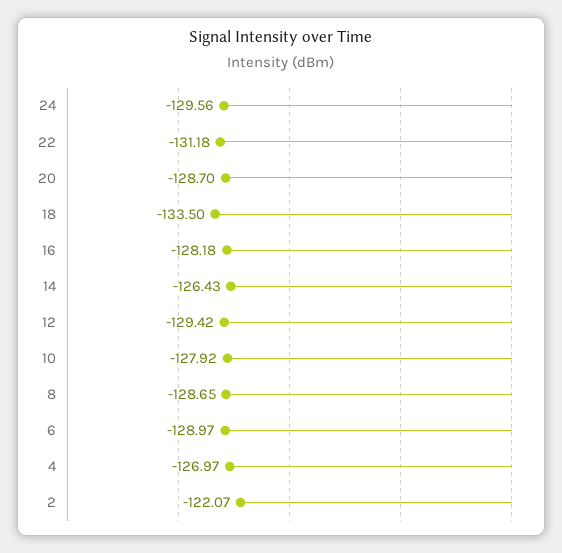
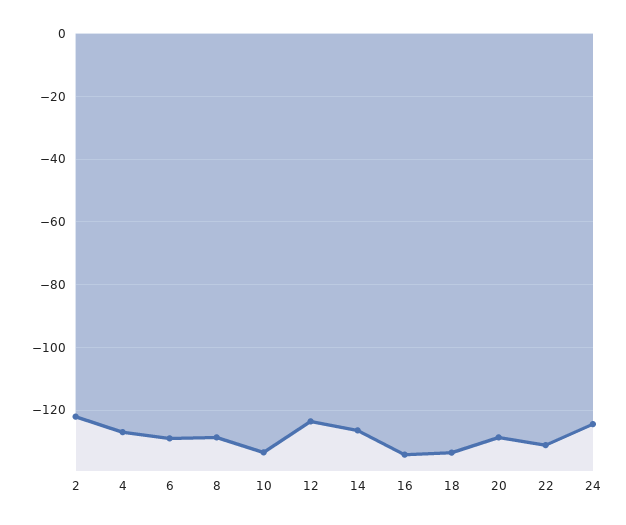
24: -129.56 -> -124
16: -128.18 -> -134
12: -129.42 -> -124
10: -127.92 -> -134

